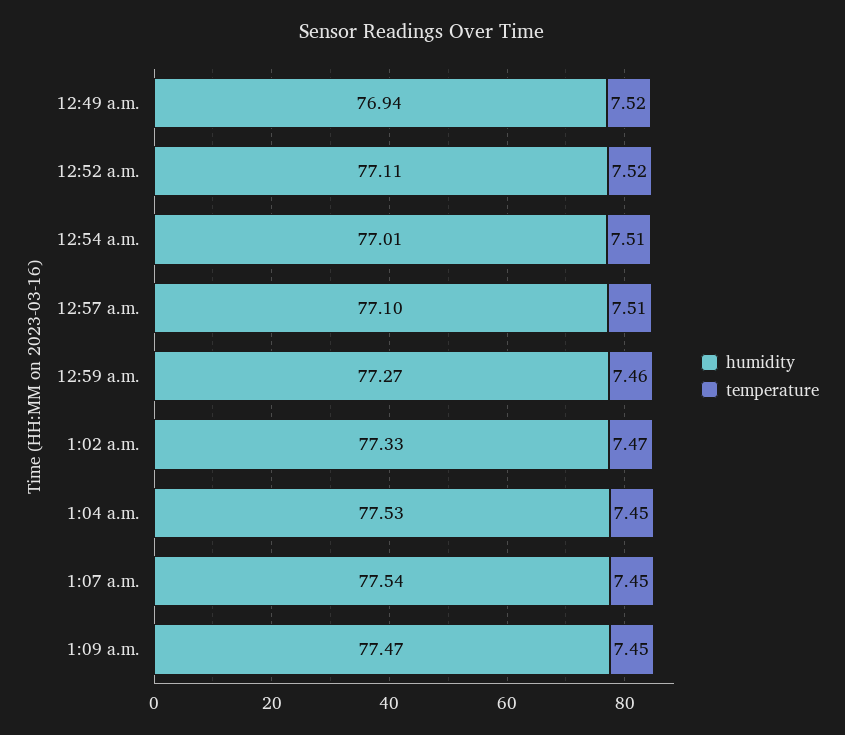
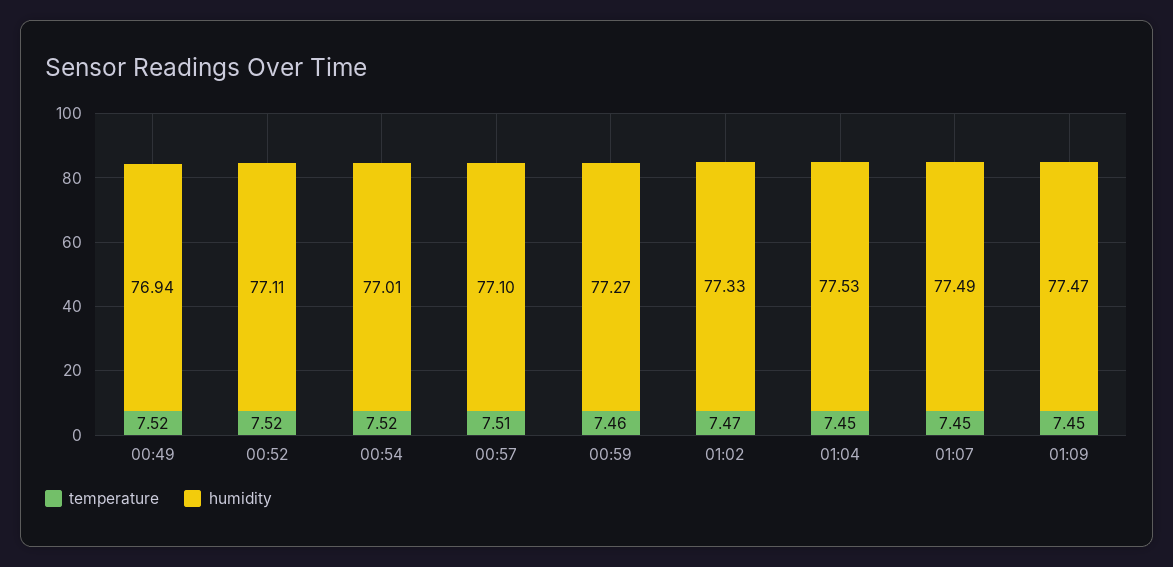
temperature, 12:54 a.m.: 7.51 -> 7.52
humidity, 1:07 a.m.: 77.54 -> 77.49

